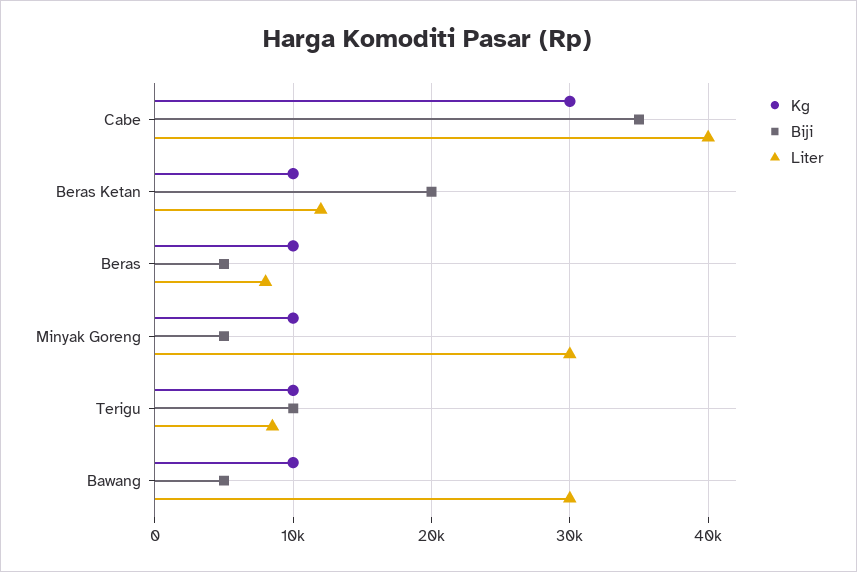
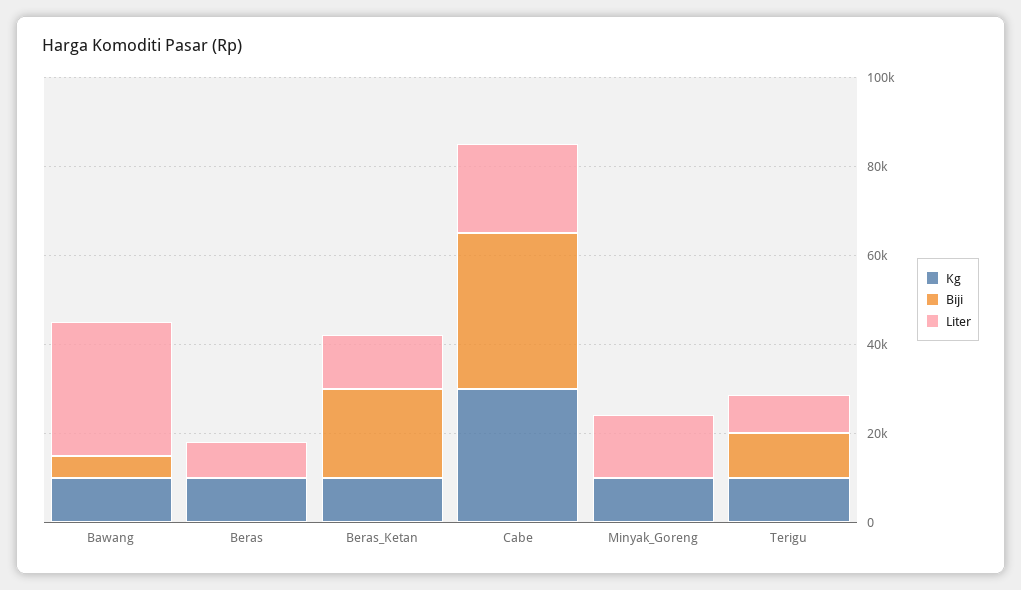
Liter, Cabe: 40000 -> 20000
Biji, Beras: 5000 -> 0
Biji, Minyak Goreng: 5000 -> 0
Liter, Minyak Goreng: 30000 -> 15000

